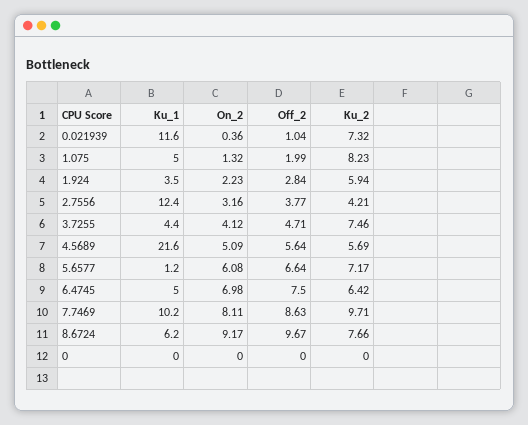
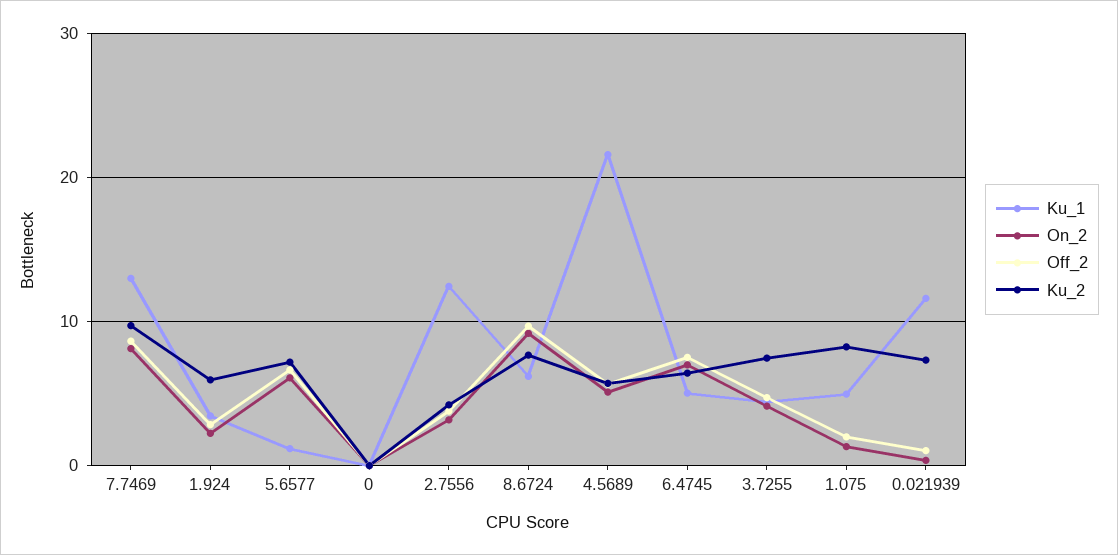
Ku_1, 7.7469: 10.2 -> 13

